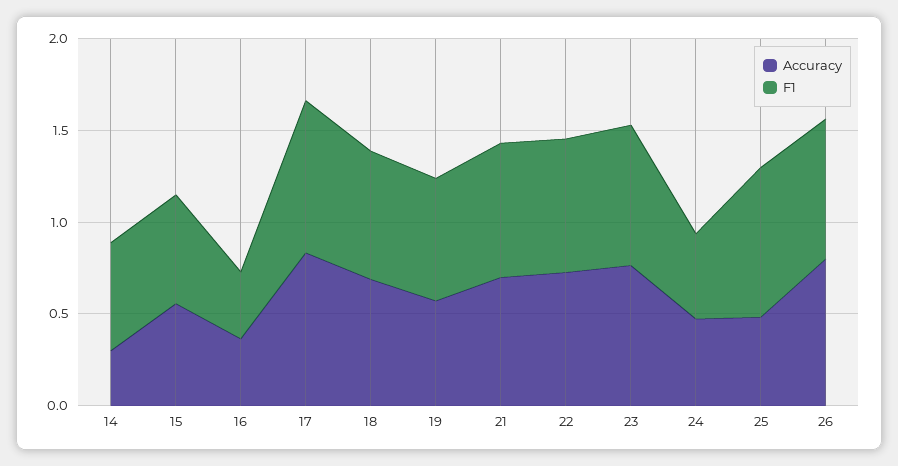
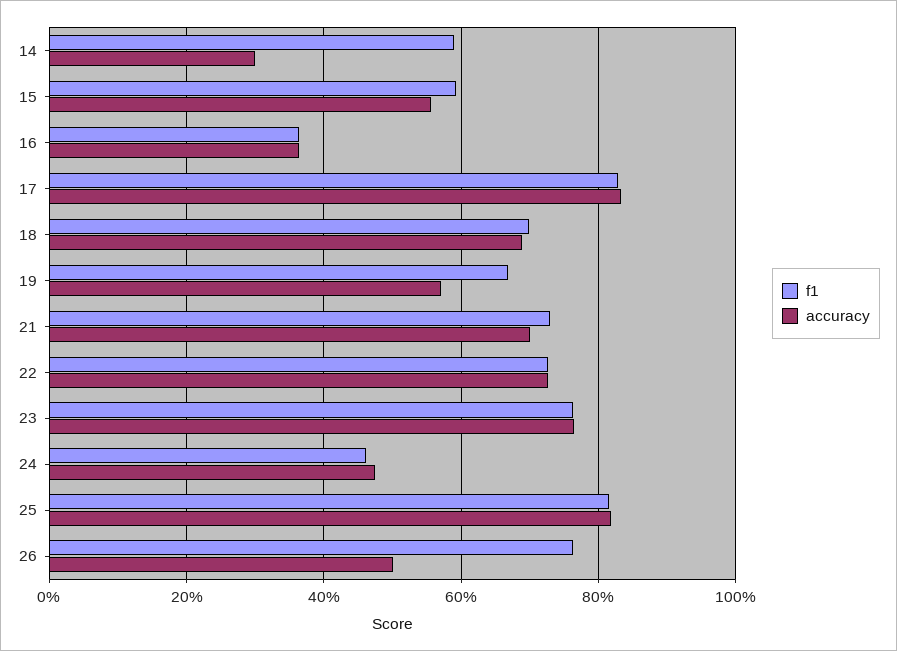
Accuracy, 25: 0.5 -> 0.82
Accuracy, 26: 0.8 -> 0.5

